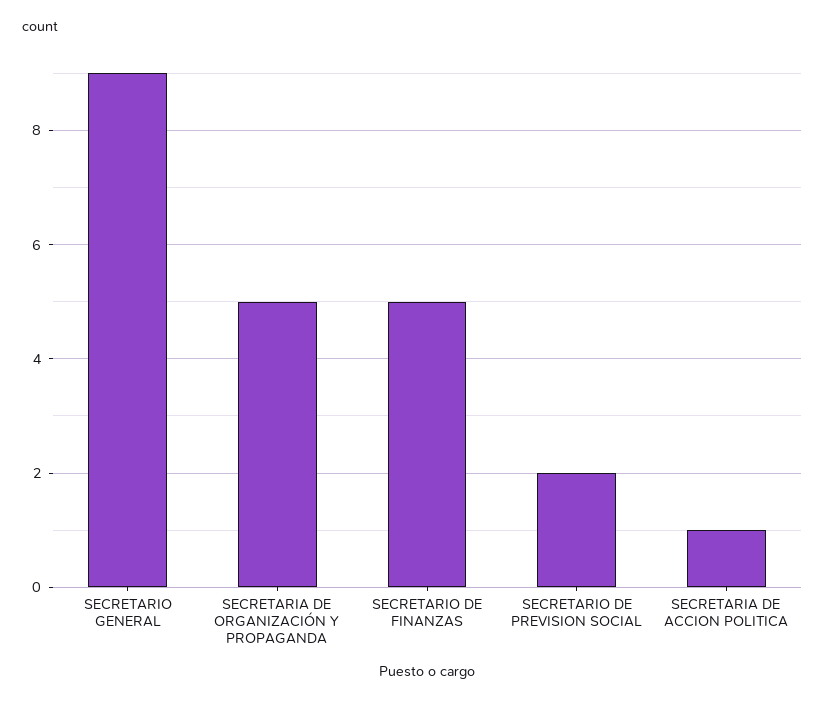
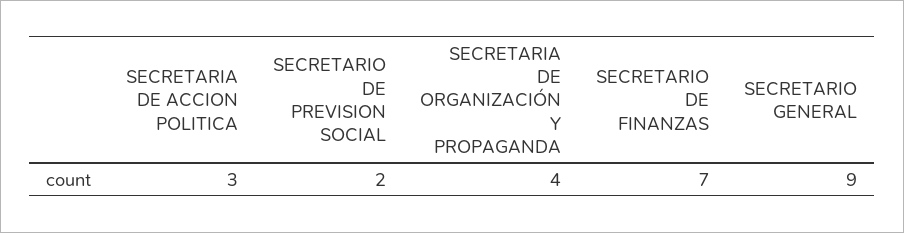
SECRETARIA DE ORGANIZACIÓN Y PROPAGANDA: 5 -> 4
SECRETARIO DE FINANZAS: 5 -> 7
SECRETARIA DE ACCION POLITICA: 1 -> 3

